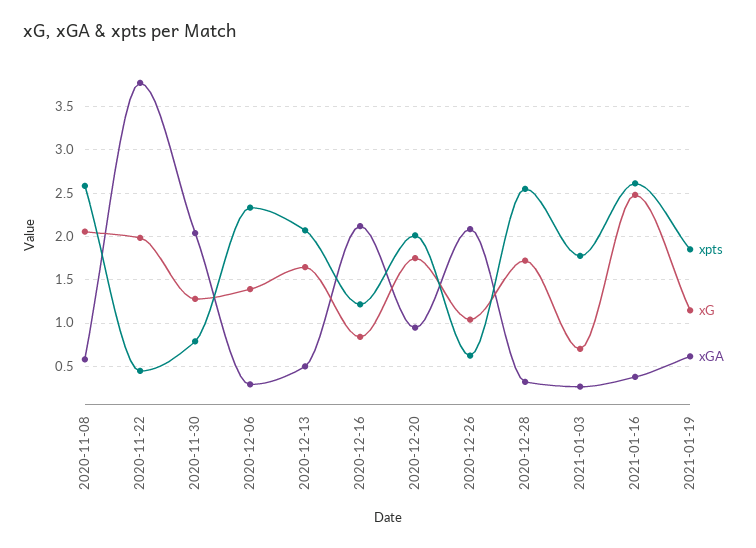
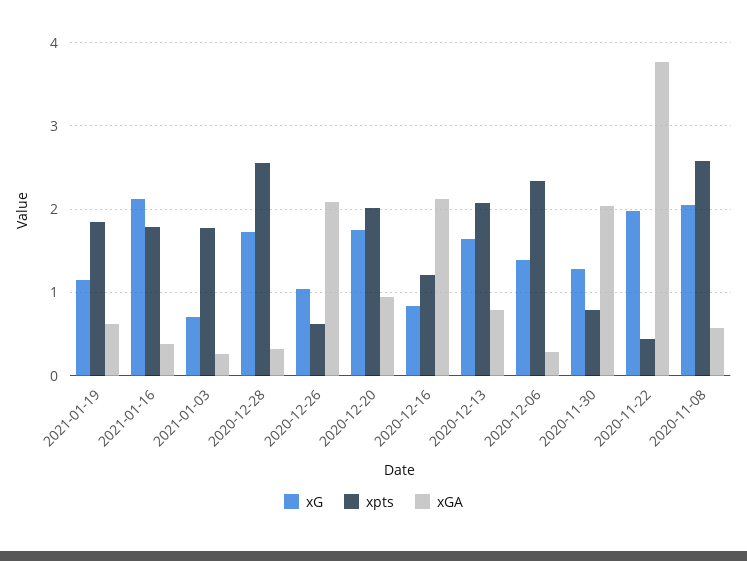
xGA, 2020-12-13: 0.5 -> 0.8
xpts, 2021-01-16: 2.6 -> 1.8
xG, 2021-01-16: 2.5 -> 2.1

